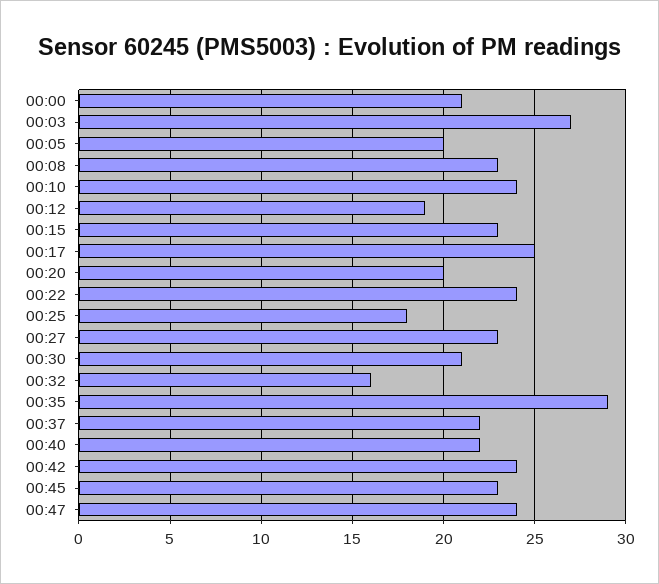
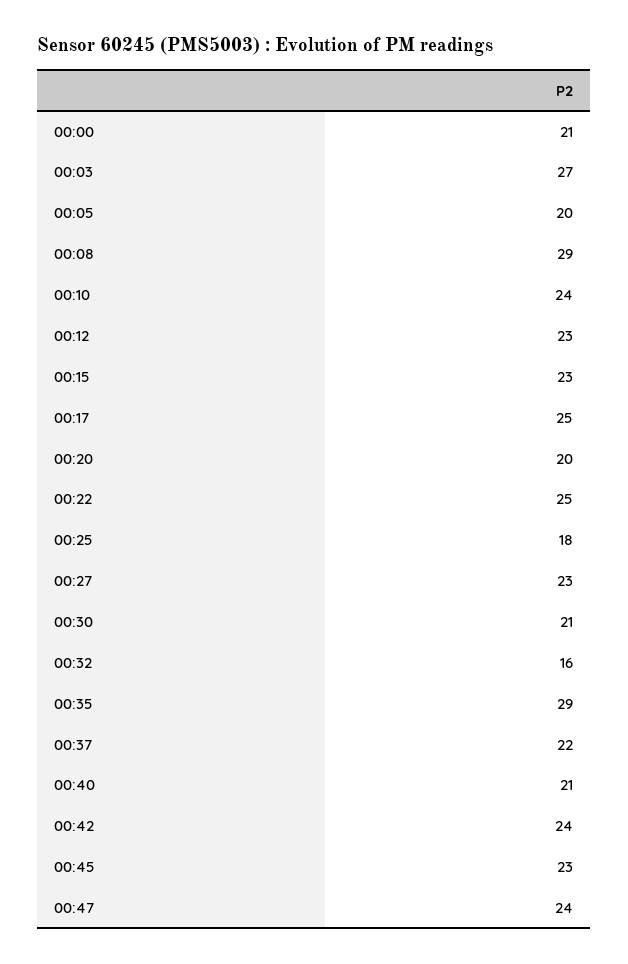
00:08: 23 -> 29
00:12: 19 -> 23
00:22: 24 -> 25
00:40: 22 -> 21

